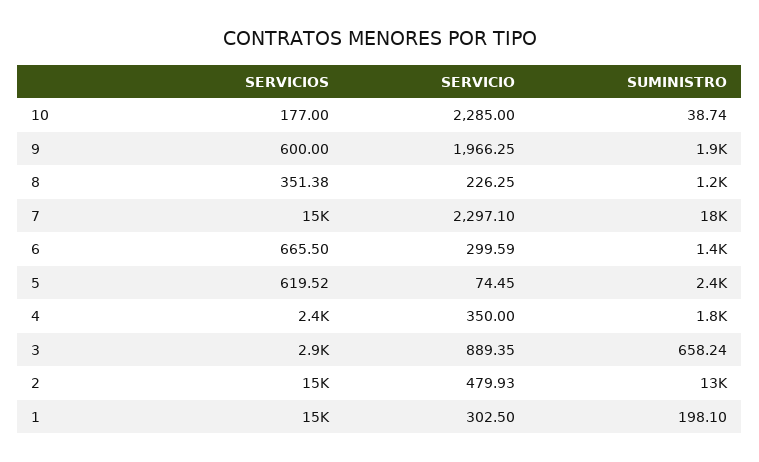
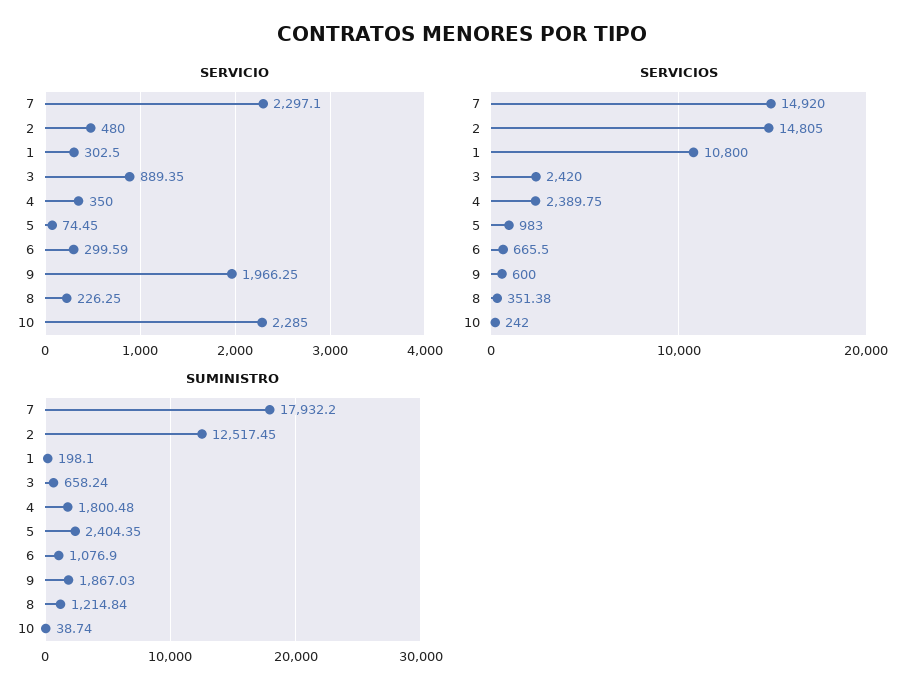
SERVICIOS, 10: 177 -> 242
SUMINISTRO, 6: 1400 -> 1076.9
SERVICIOS, 5: 619.52 -> 983
SERVICIOS, 3: 2900 -> 2420
SERVICIO, 2: 479.93 -> 480
SERVICIOS, 1: 15000 -> 10800

